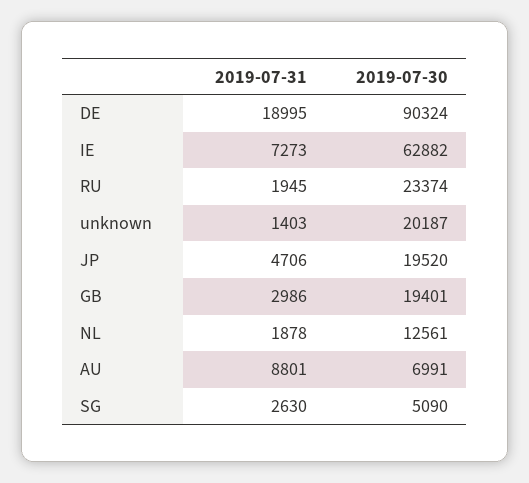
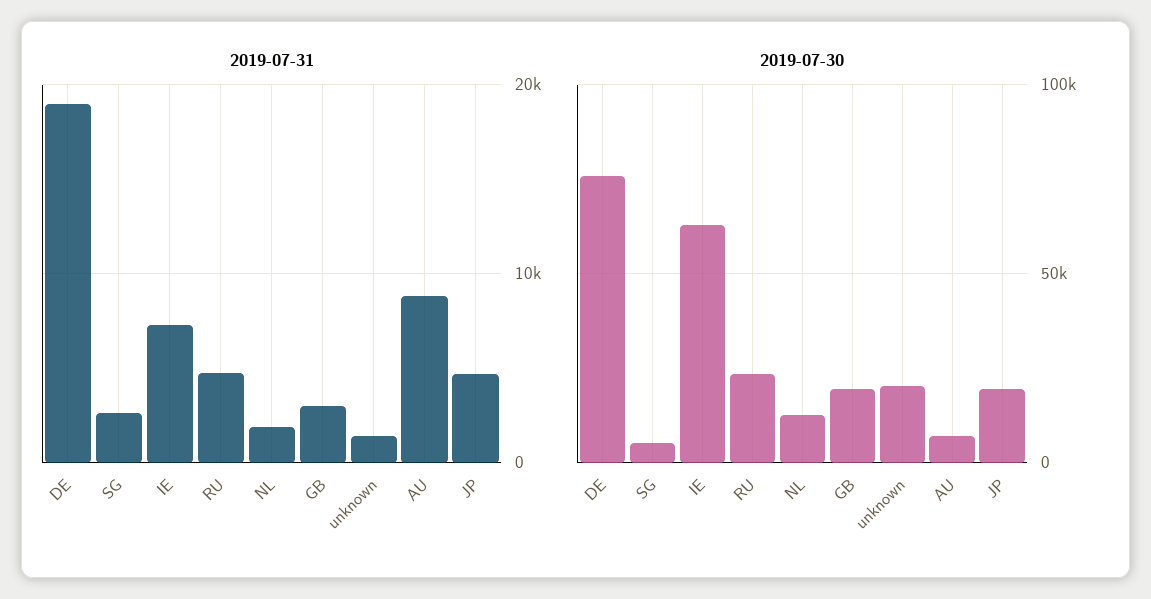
2019-07-30, DE: 90324 -> 75000
2019-07-31, RU: 1945 -> 5000

